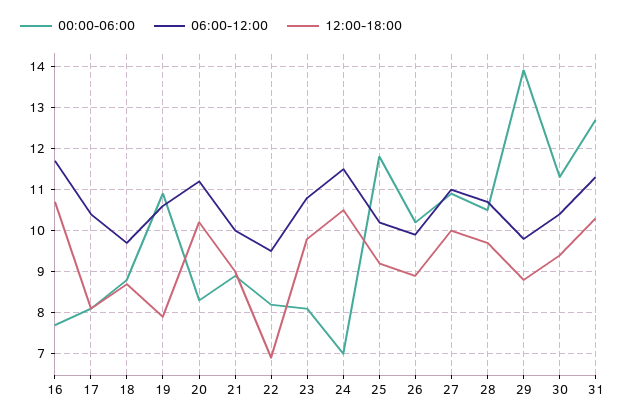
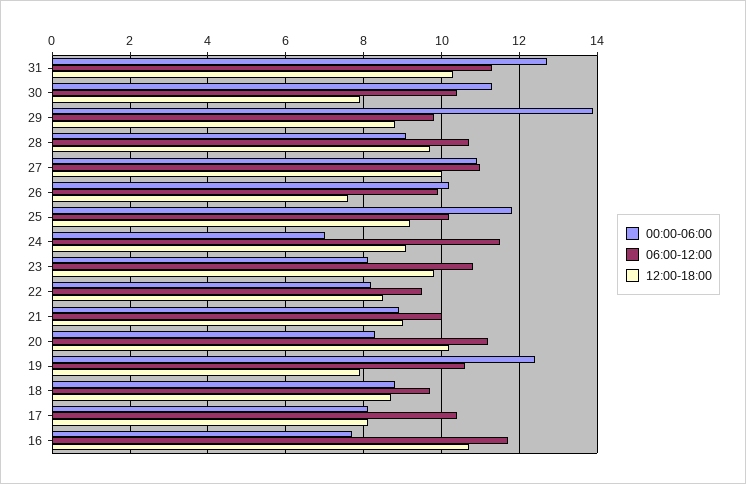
00:00-06:00, 19: 11 -> 12.5
12:00-18:00, 22: 7 -> 8.5
12:00-18:00, 24: 10.5 -> 9
12:00-18:00, 26: 9 -> 7.5
00:00-06:00, 28: 10.5 -> 9
12:00-18:00, 30: 9.5 -> 8

